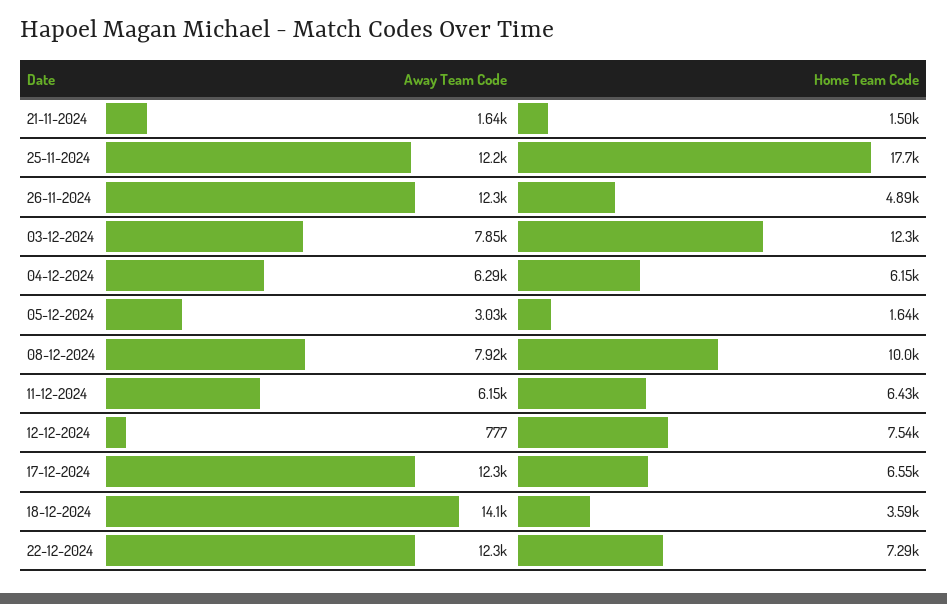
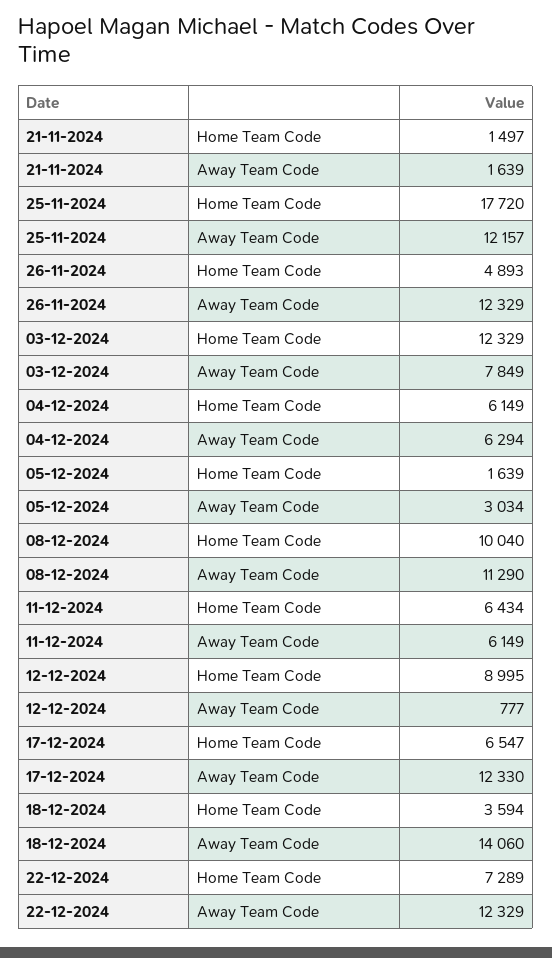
Away Team Code, 08-12-2024: 7920 -> 11290
Home Team Code, 12-12-2024: 7540 -> 8995

